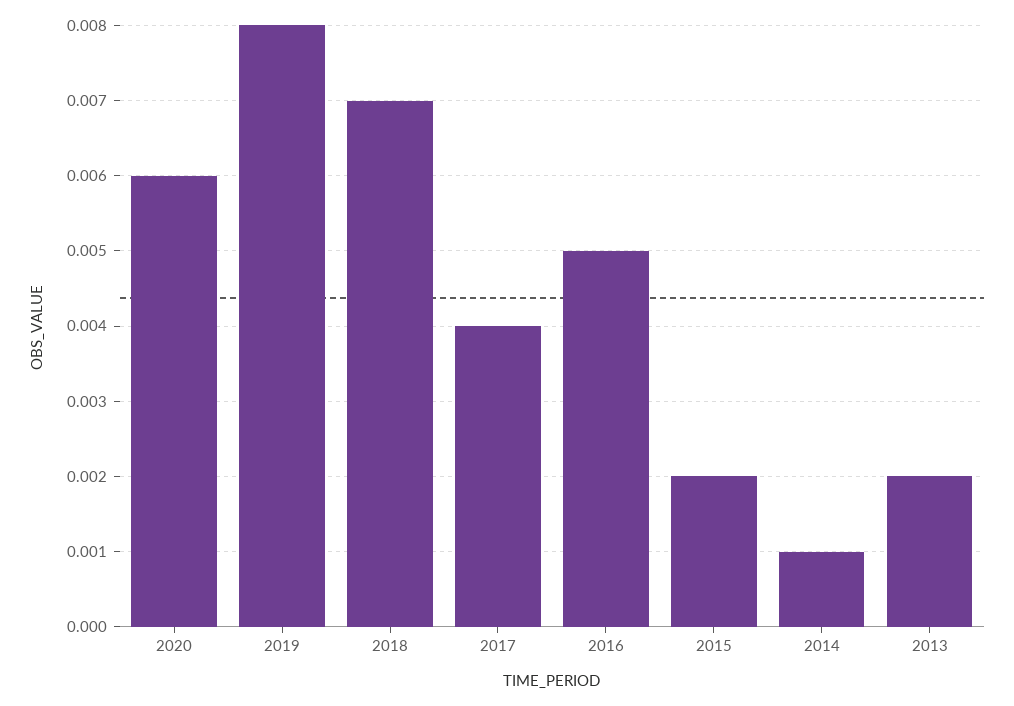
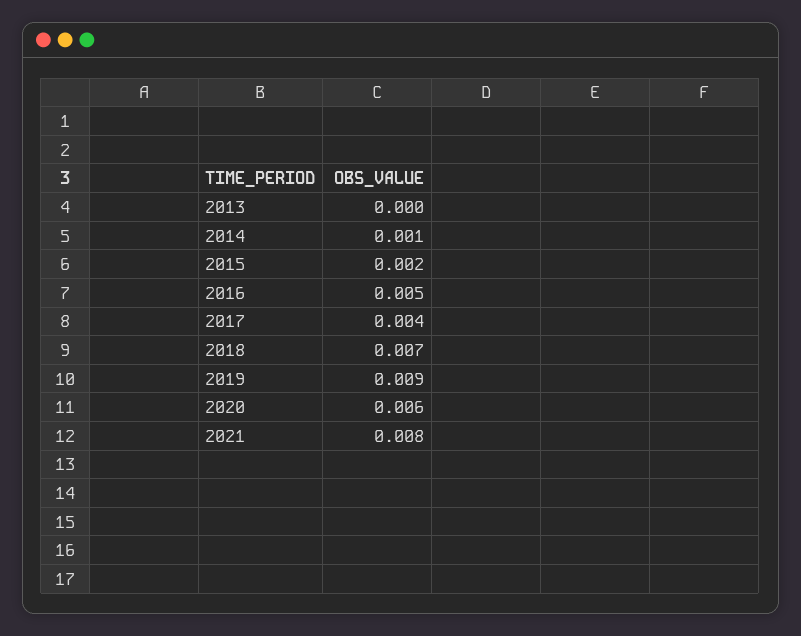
2019: 0.008 -> 0.009
2013: 0.002 -> 0
2021: none -> 0.008

